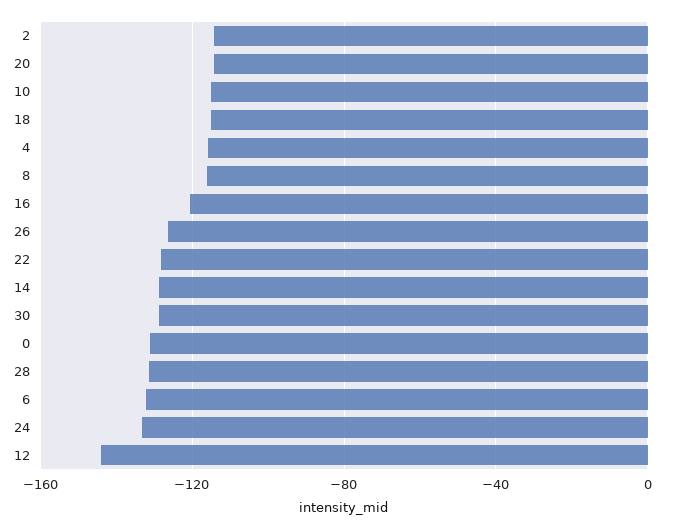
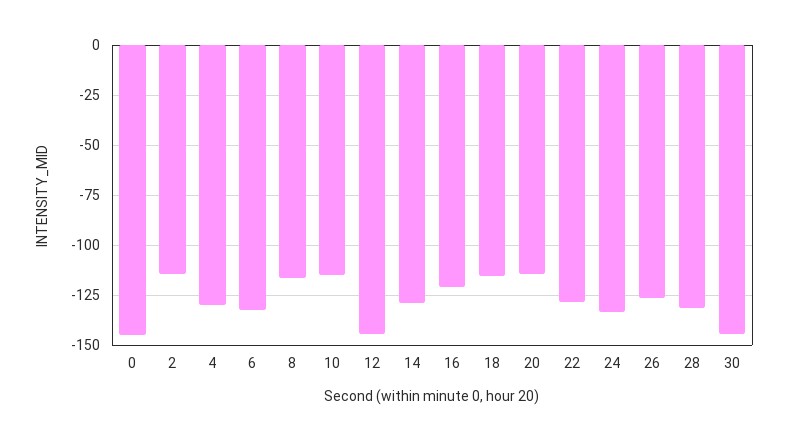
4: -115 -> -130
30: -130 -> -145
0: -130 -> -145

